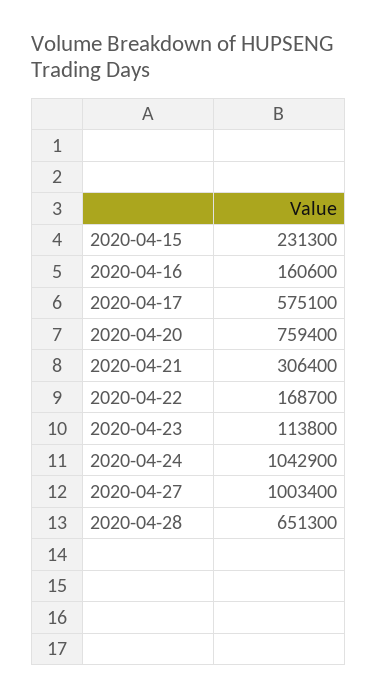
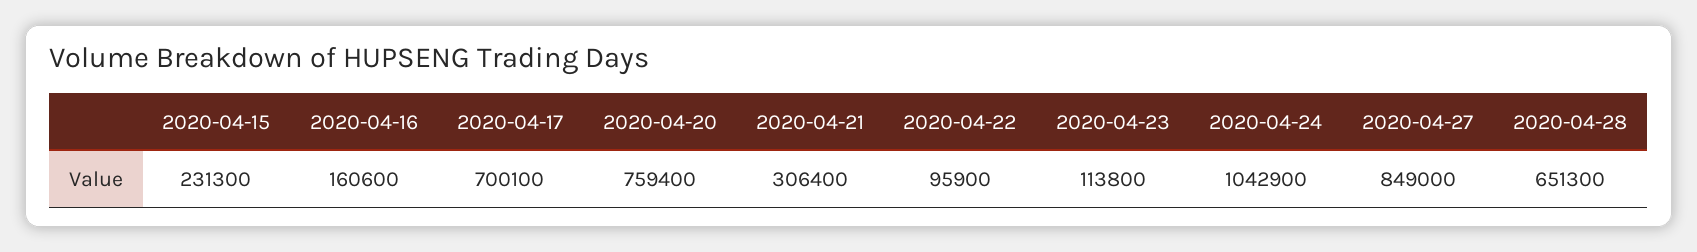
2020-04-17: 575100 -> 700100
2020-04-22: 168700 -> 95900
2020-04-27: 1003400 -> 849000

